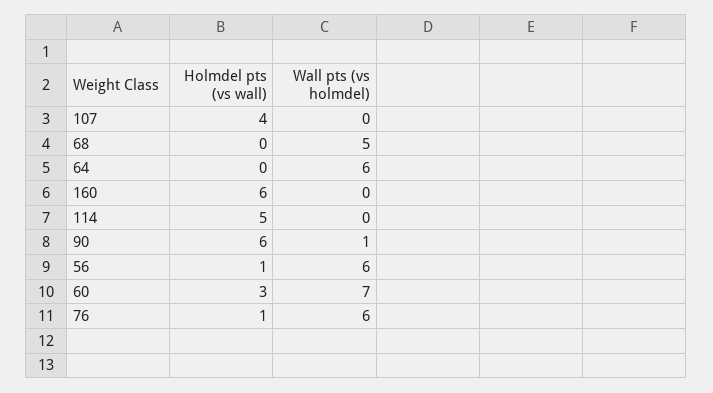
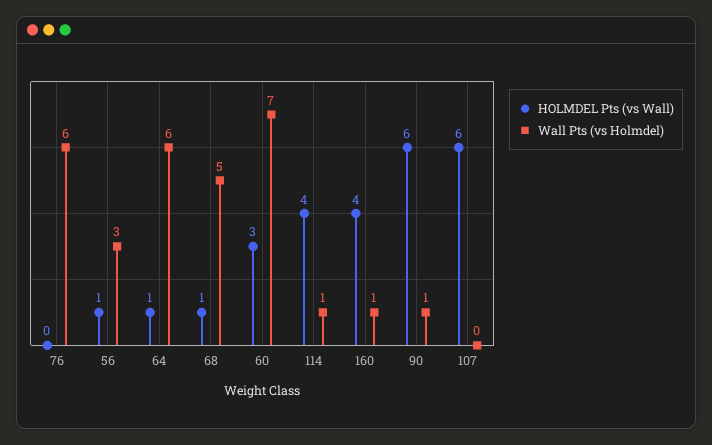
Holmdel pts (vs wall), 107: 4 -> 6
Holmdel pts (vs wall), 68: 0 -> 1
Holmdel pts (vs wall), 64: 0 -> 1
Holmdel pts (vs wall), 160: 6 -> 4
Wall pts (vs holmdel), 160: 0 -> 1
Holmdel pts (vs wall), 114: 5 -> 4
Wall pts (vs holmdel), 114: 0 -> 1
Wall pts (vs holmdel), 56: 6 -> 3
Holmdel pts (vs wall), 76: 1 -> 0

